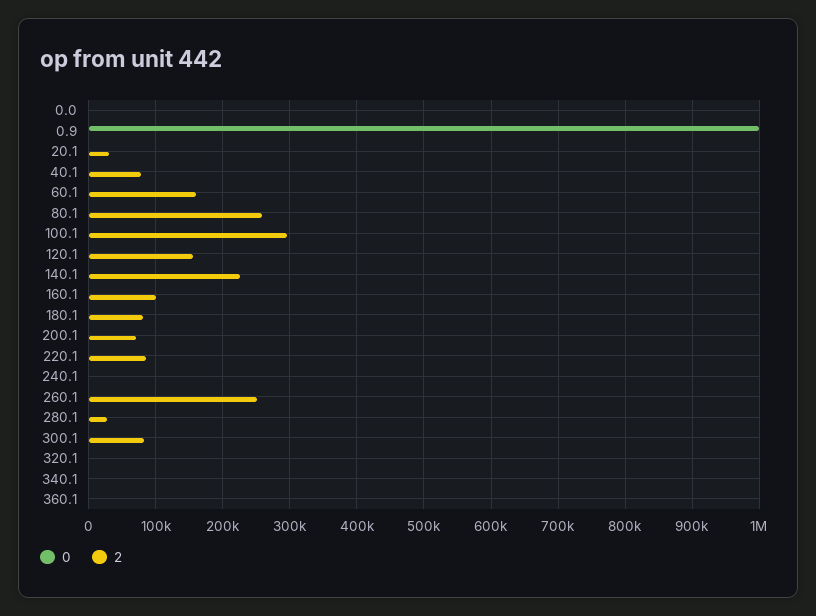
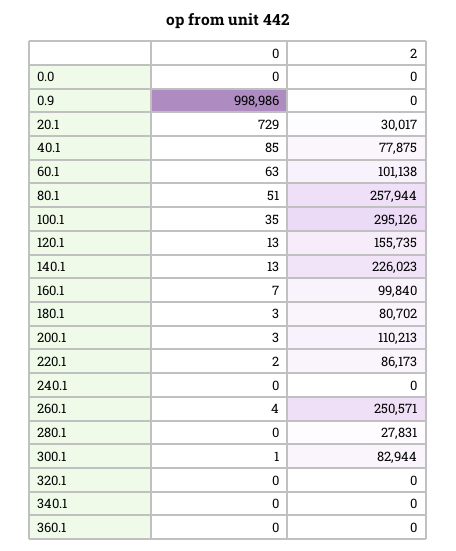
2, 60.1: 160000 -> 101138
2, 200.1: 70000 -> 110213

